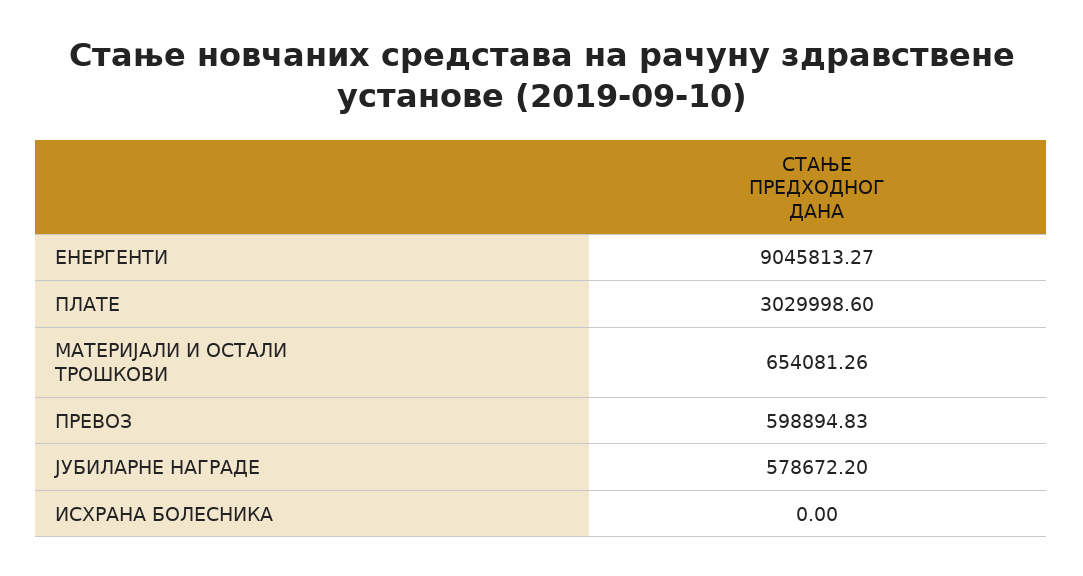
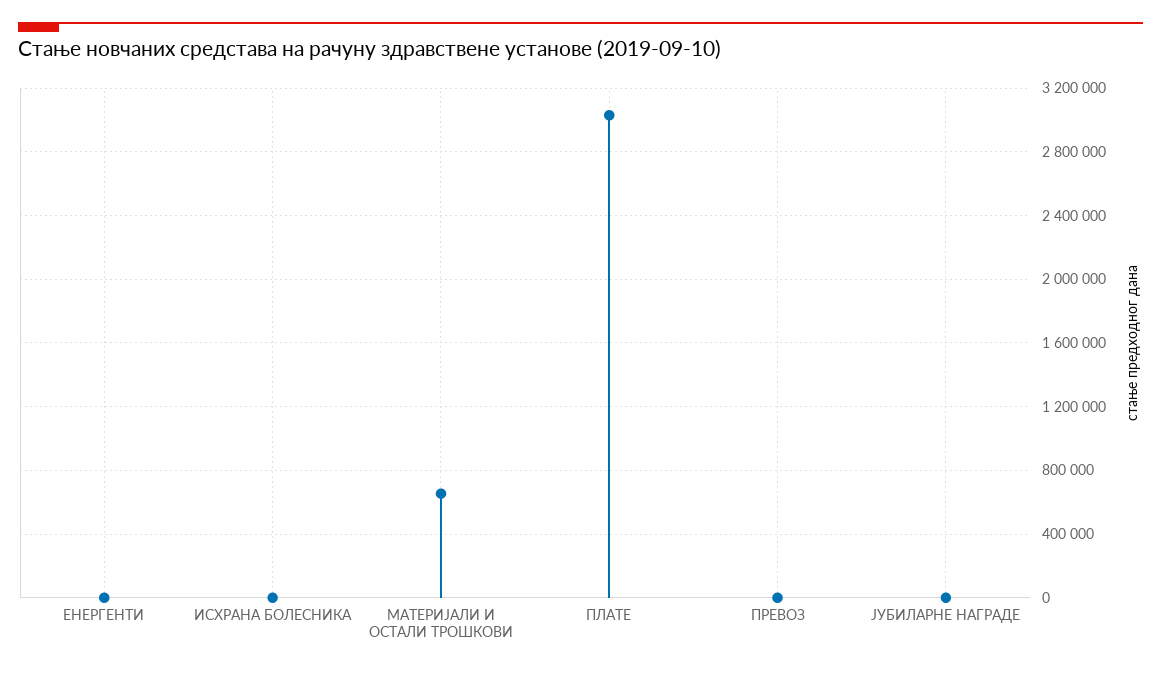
ЕНЕРГЕНТИ: 9045813.27 -> 0
ПРЕВОЗ: 598894.83 -> 0
ЈУБИЛАРНЕ НАГРАДЕ: 578672.2 -> 0

